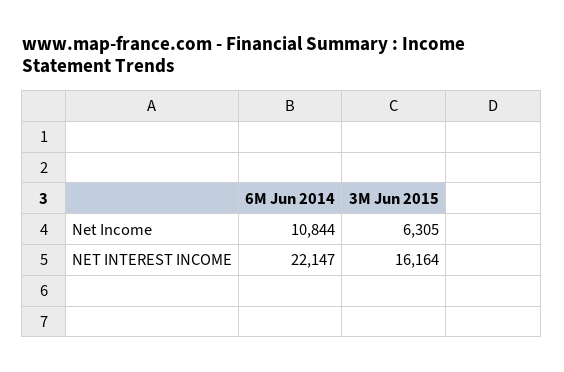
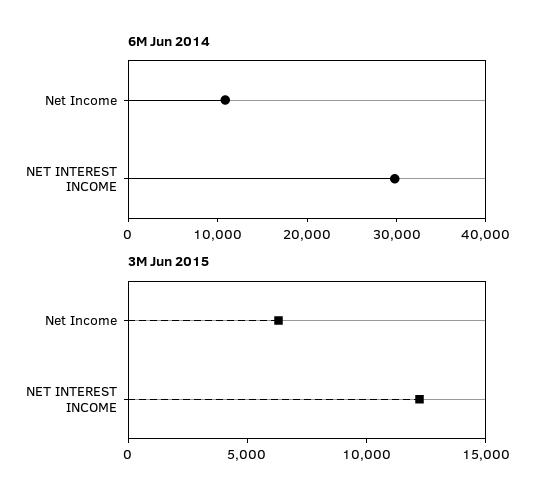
6M Jun 2014, NET INTEREST INCOME: 22147 -> 30000
3M Jun 2015, NET INTEREST INCOME: 16164 -> 12000

